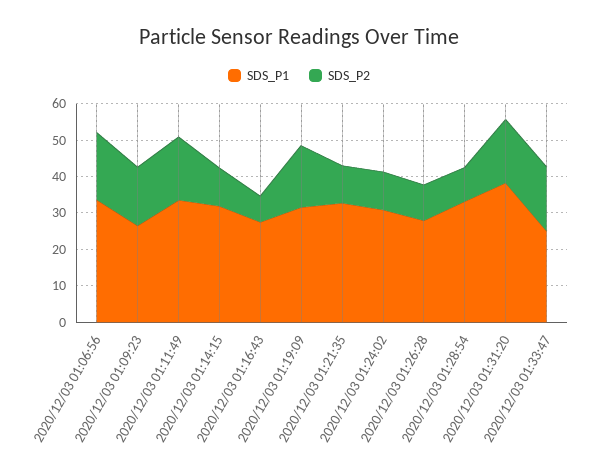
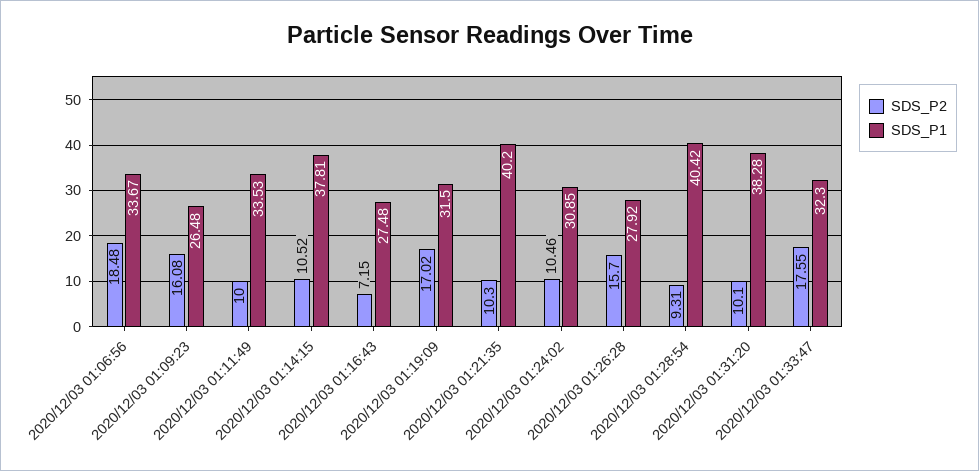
SDS_P2, 2020/12/03 01:11:49: 17.5 -> 10
SDS_P1, 2020/12/03 01:14:15: 32.5 -> 37.81
SDS_P1, 2020/12/03 01:21:35: 32.5 -> 40.2
SDS_P2, 2020/12/03 01:26:28: 10 -> 15.7
SDS_P1, 2020/12/03 01:28:54: 32.5 -> 40.42
SDS_P2, 2020/12/03 01:31:20: 17.5 -> 10.1
SDS_P1, 2020/12/03 01:33:47: 25 -> 32.3

